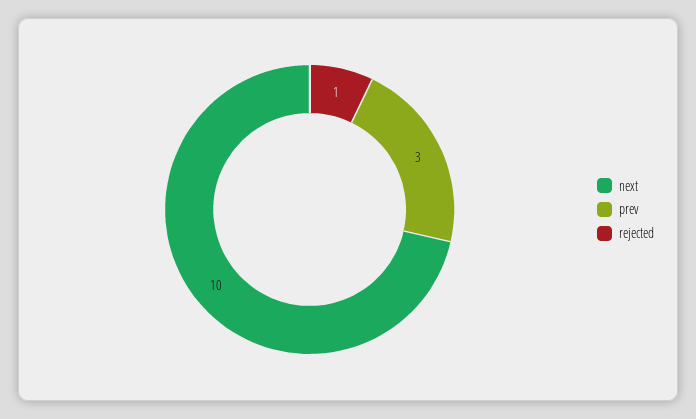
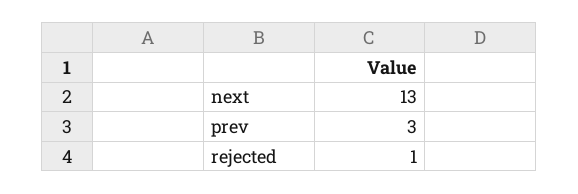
next: 10 -> 13

